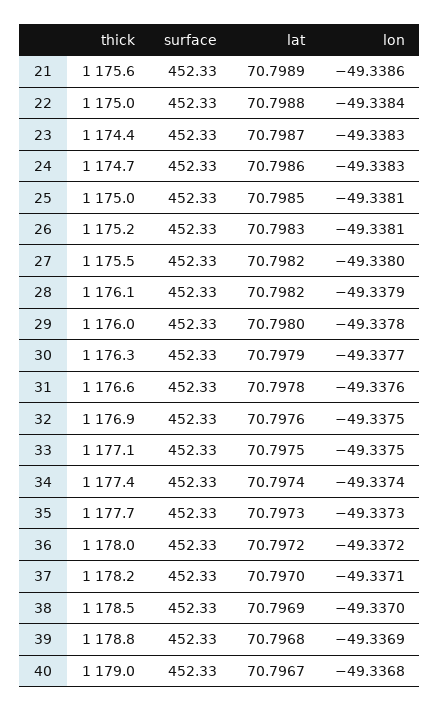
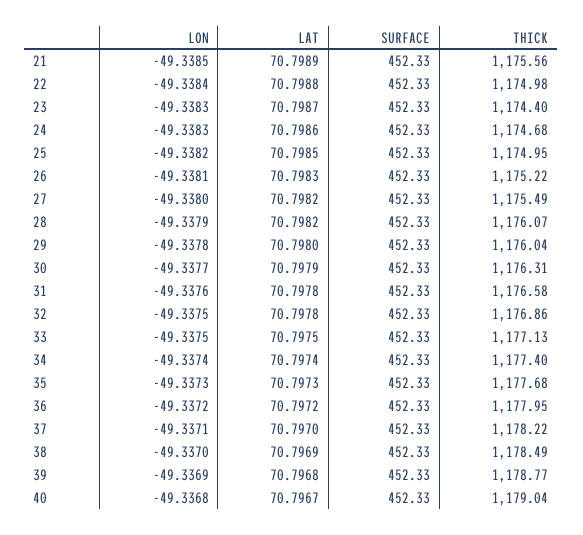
lon, 21: -49.3386 -> -49.3385
lon, 25: -49.3381 -> -49.3382
lat, 32: 70.7976 -> 70.7978

